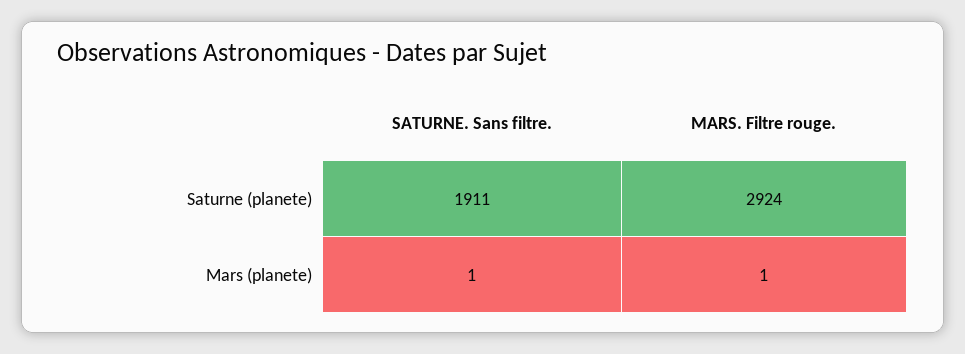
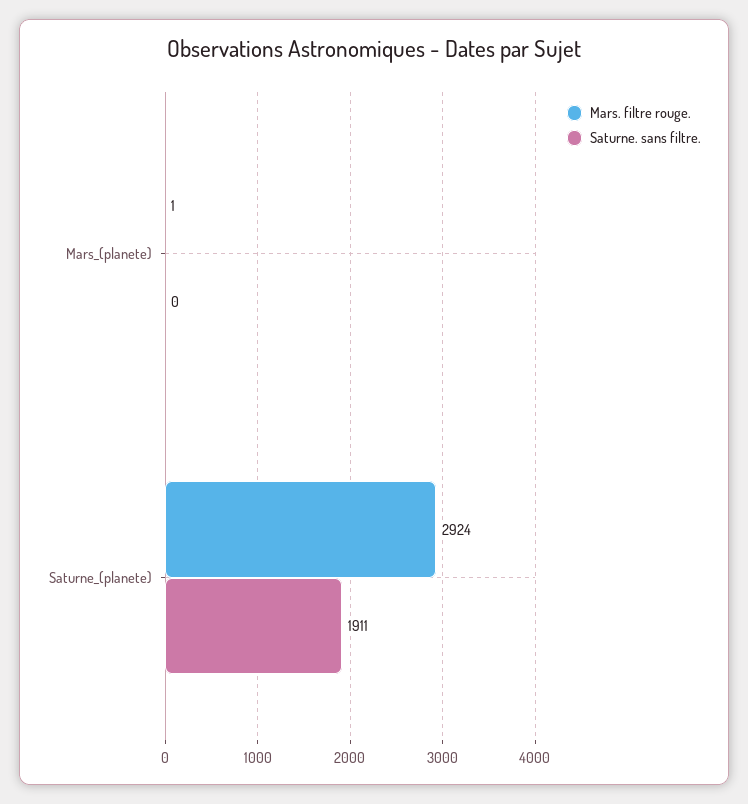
SATURNE. Sans filtre., Mars (planete): 1 -> 0

